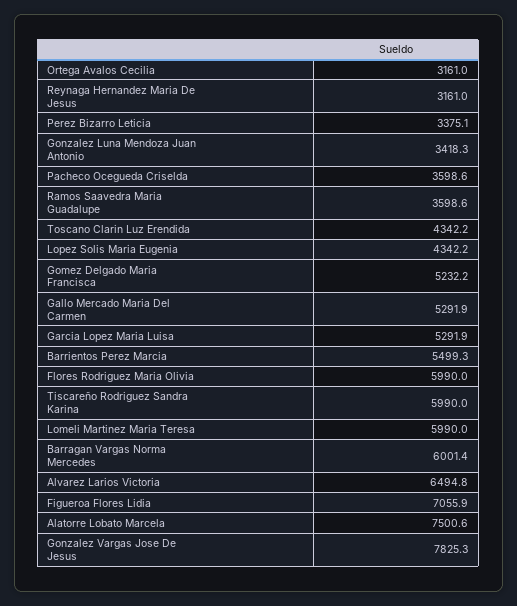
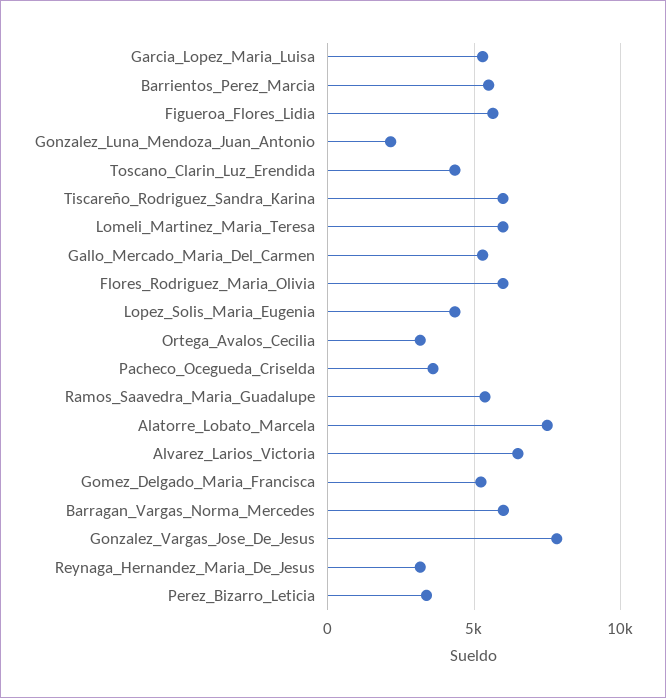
Gonzalez Luna Mendoza Juan Antonio: 3418.3 -> 2000
Ramos Saavedra Maria Guadalupe: 3598.6 -> 5500
Figueroa Flores Lidia: 7055.9 -> 5500

